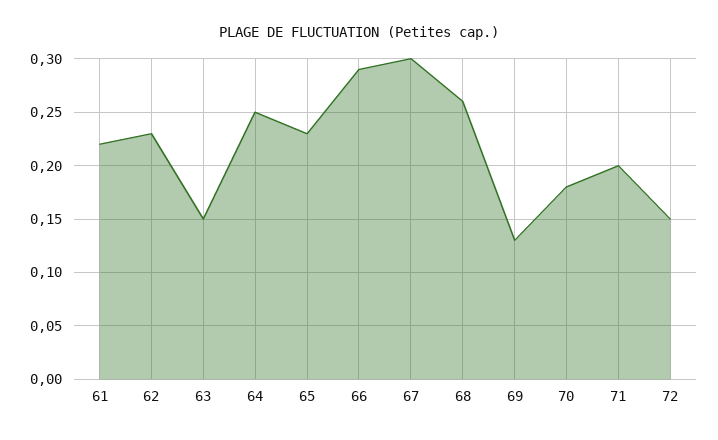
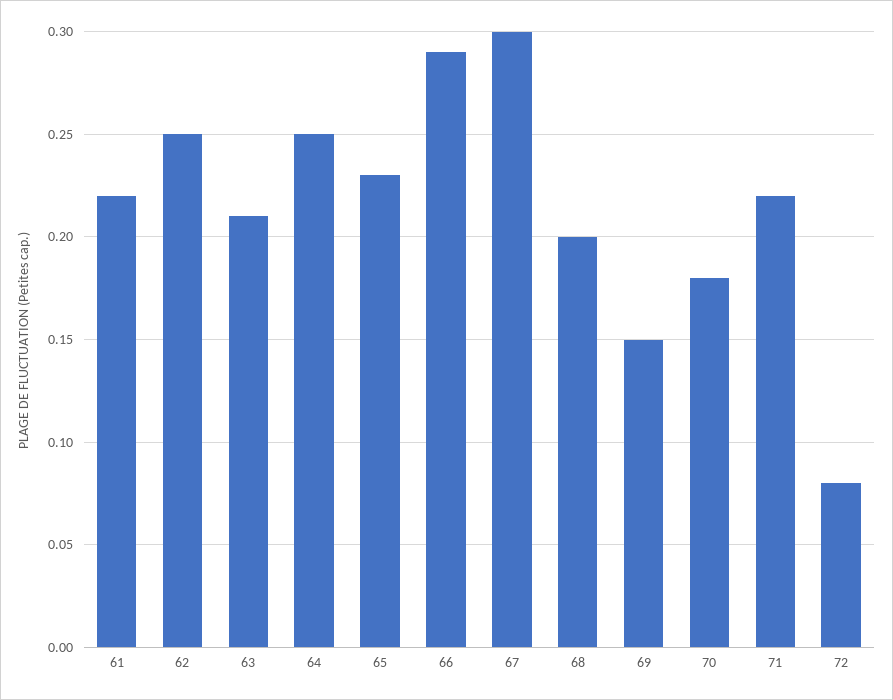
62: 0.23 -> 0.25
63: 0.15 -> 0.21
68: 0.26 -> 0.2
69: 0.13 -> 0.15
71: 0.2 -> 0.22
72: 0.15 -> 0.08

